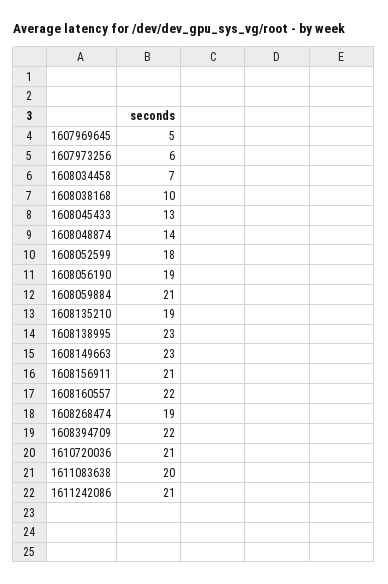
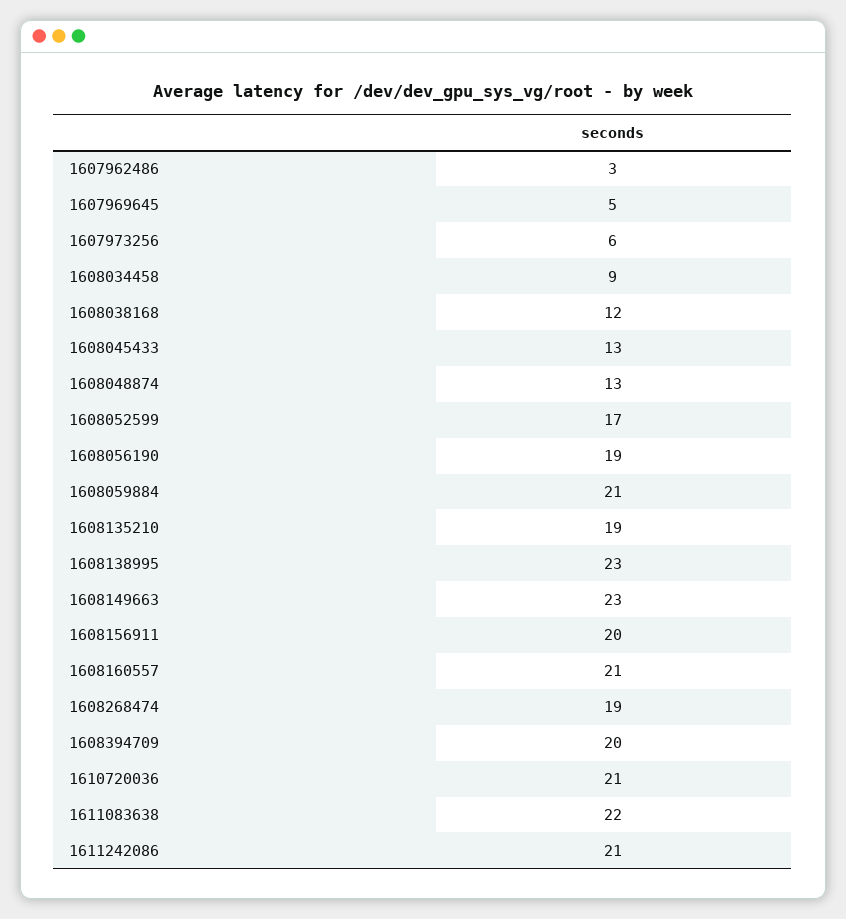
1608034458: 7 -> 9
1608038168: 10 -> 12
1608048874: 14 -> 13
1608052599: 18 -> 17
1608156911: 21 -> 20
1608160557: 22 -> 21
1608394709: 22 -> 20
1611083638: 20 -> 22
1607962486: none -> 3

